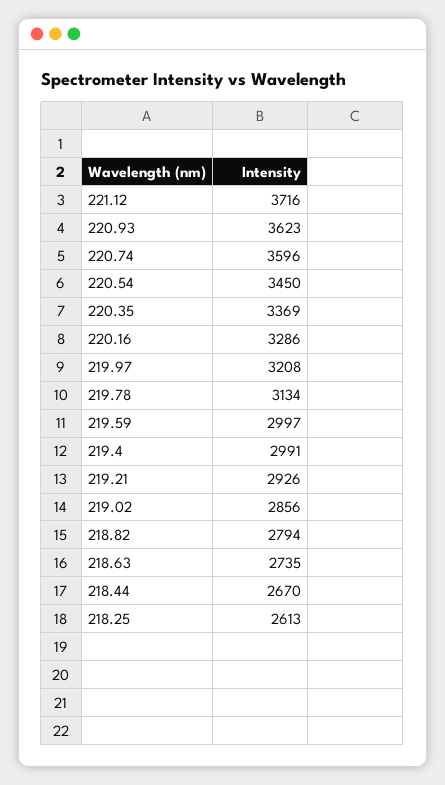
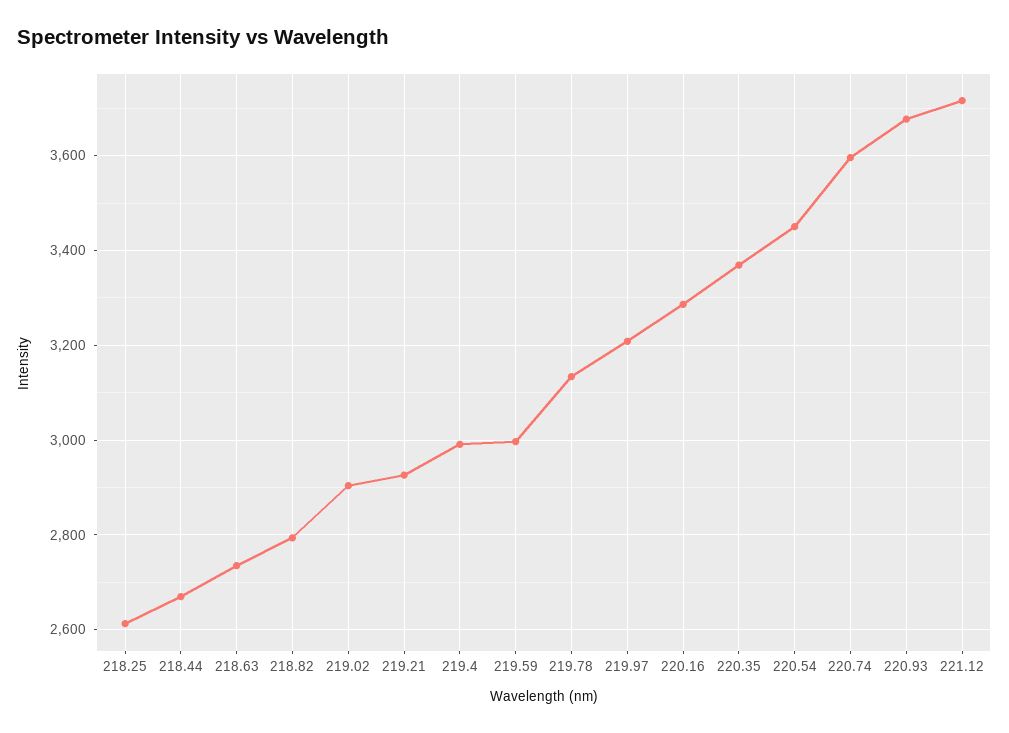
220.93: 3623 -> 3680
219.02: 2856 -> 2900

